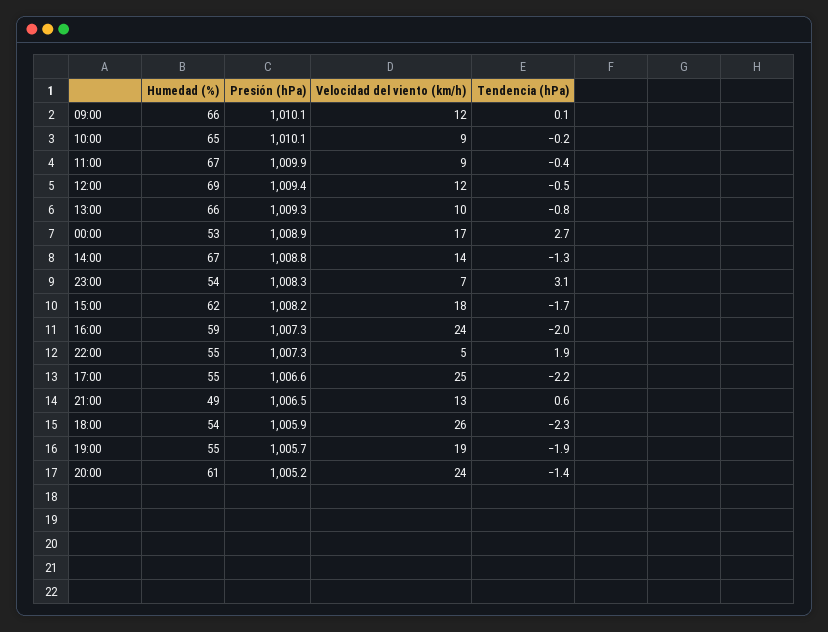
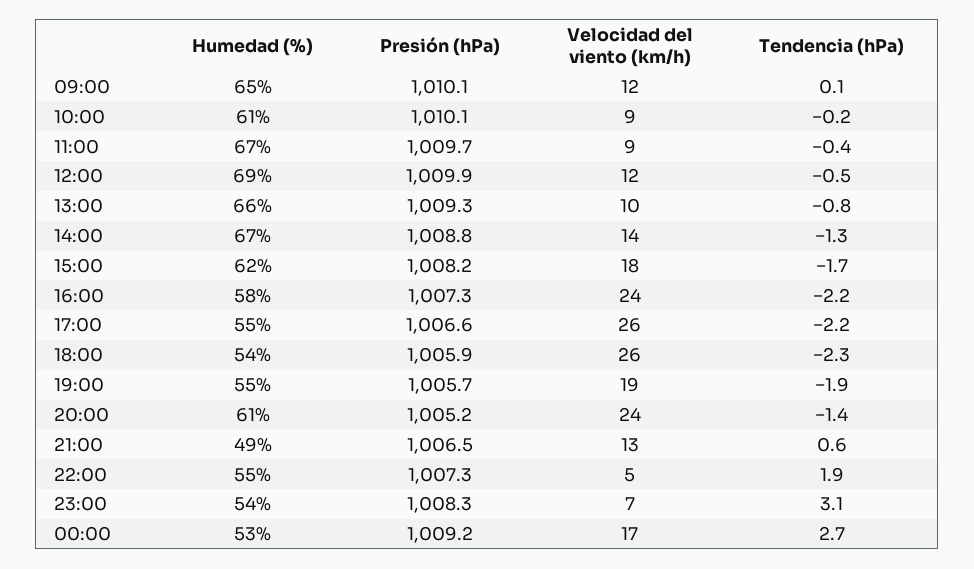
Humedad (%), 09:00: 66 -> 65
Humedad (%), 10:00: 65 -> 61
Presión (hPa), 11:00: 1009.9 -> 1009.7
Presión (hPa), 12:00: 1009.4 -> 1009.9
Presión (hPa), 00:00: 1008.9 -> 1009.2
Humedad (%), 16:00: 59 -> 58
Tendencia (hPa), 16:00: -2 -> -2.2
Velocidad del viento (km/h), 17:00: 25 -> 26

